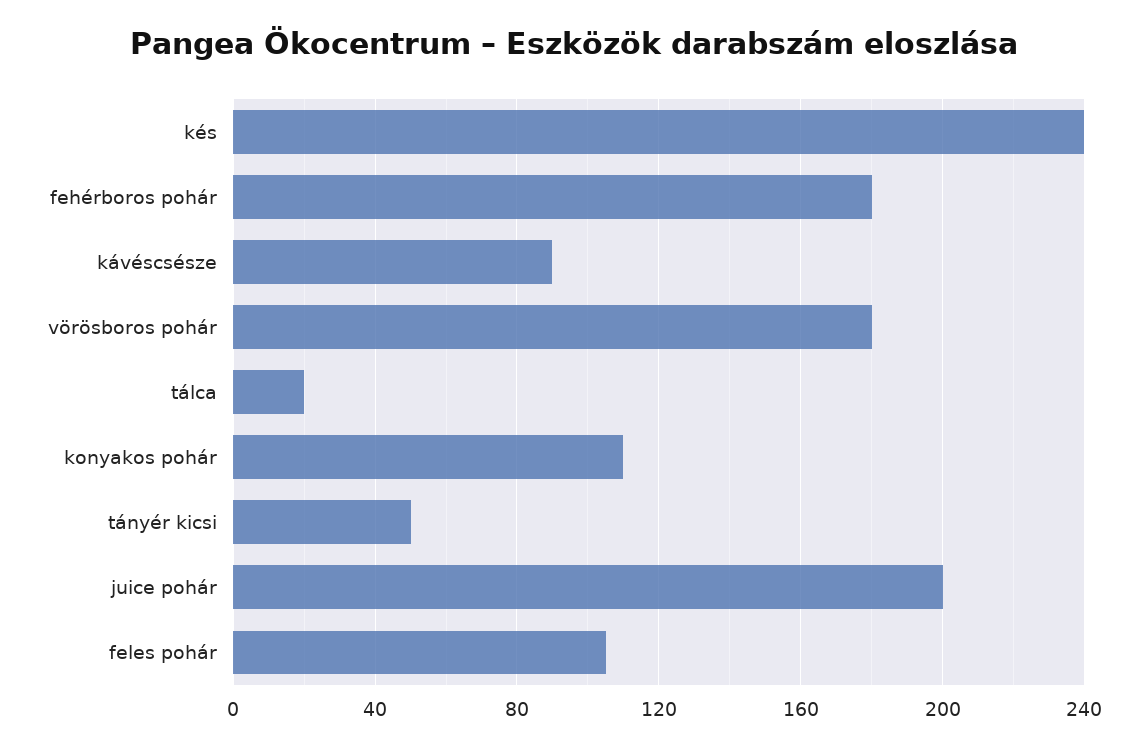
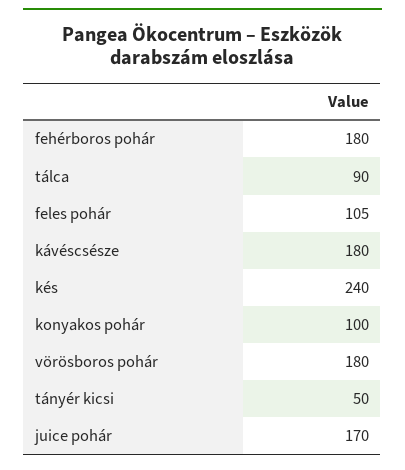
kávéscsésze: 90 -> 180
tálca: 20 -> 90
konyakos pohár: 110 -> 100
juice pohár: 200 -> 170

